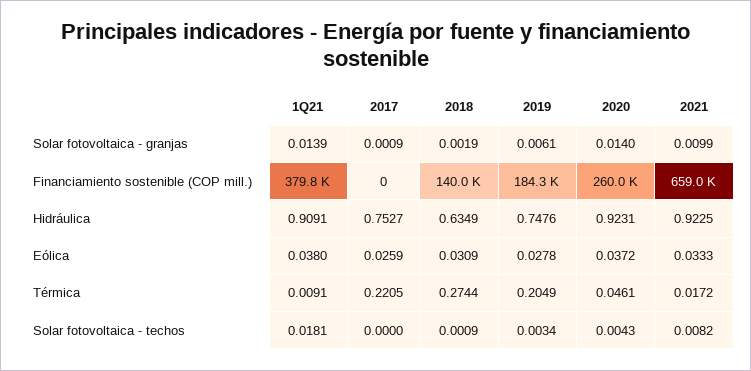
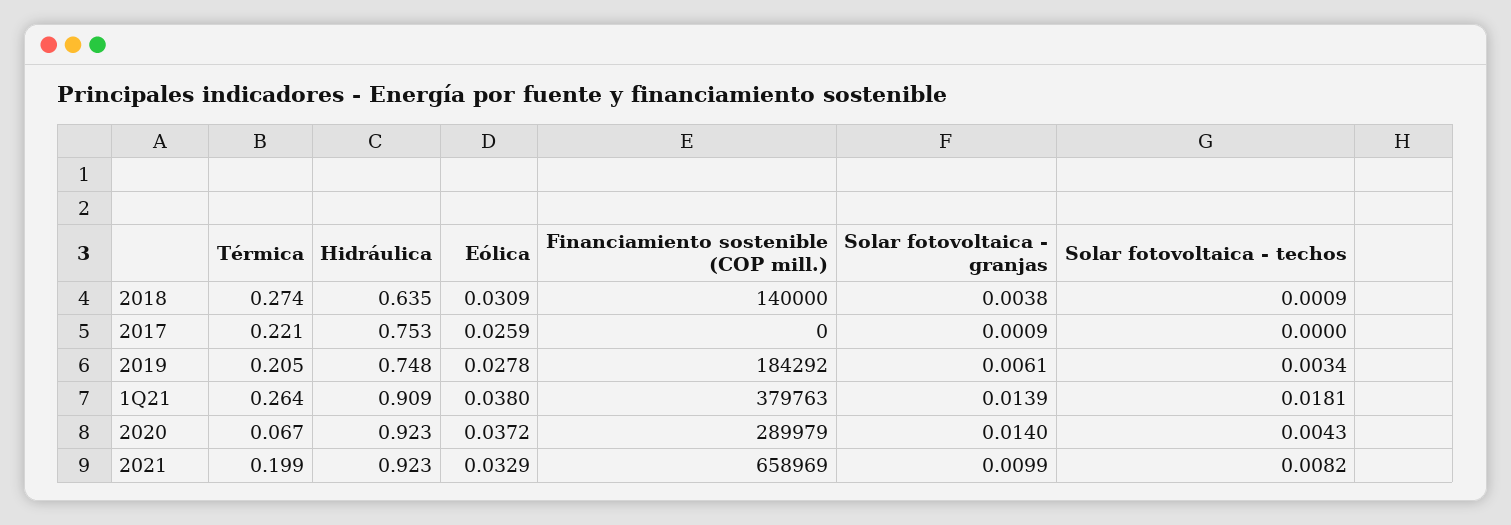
2018, Solar fotovoltaica - granjas: 0.0019 -> 0.0038
2020, Financiamiento sostenible (COP mill.): 260000 -> 289979
2021, Eólica: 0.0333 -> 0.0329
1Q21, Térmica: 0.0091 -> 0.264
2020, Térmica: 0.0461 -> 0.067
2021, Térmica: 0.0172 -> 0.199

